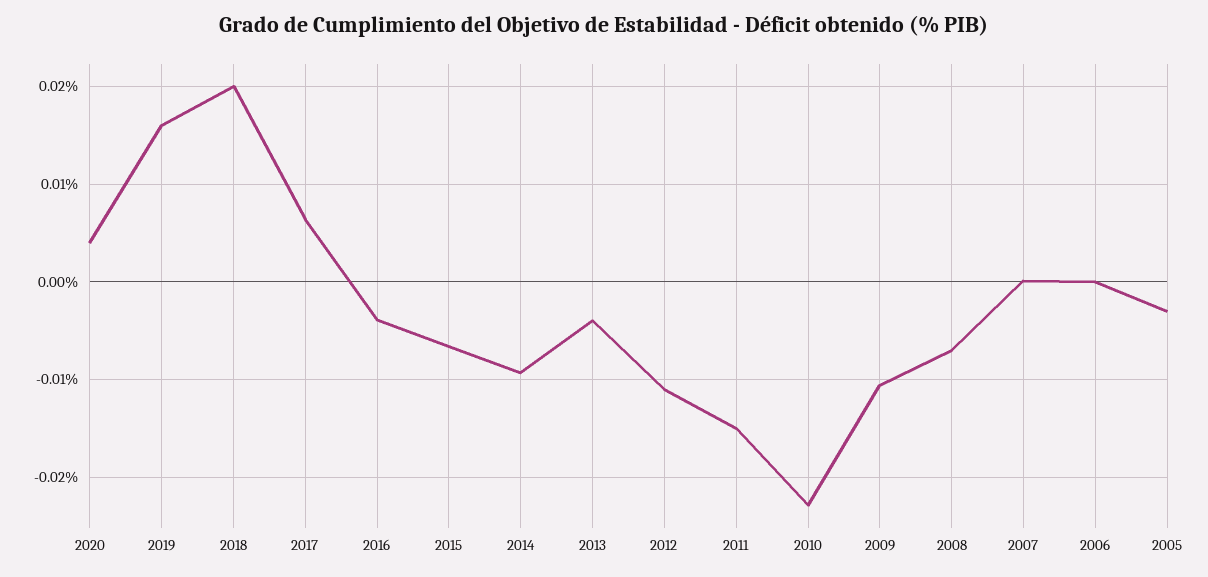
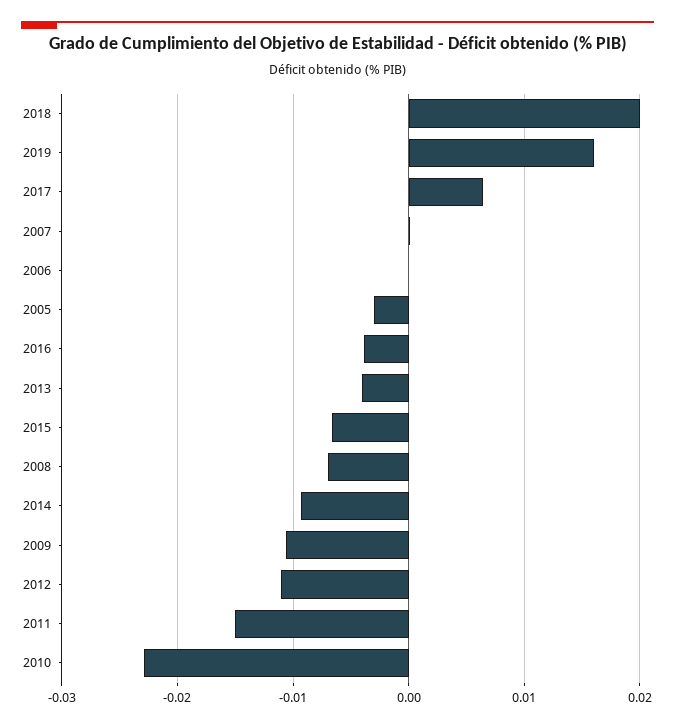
2020: 0.004 -> none

